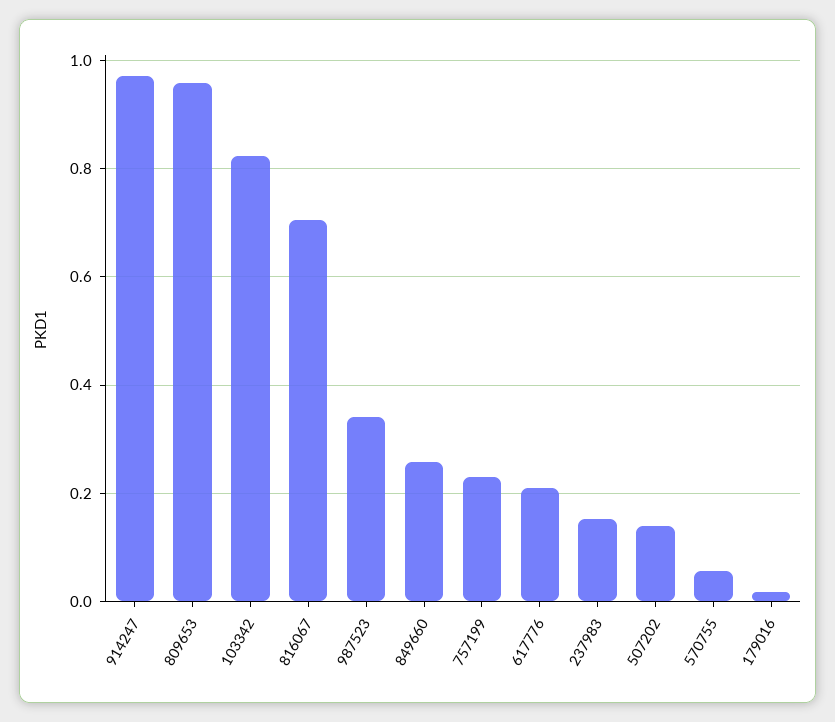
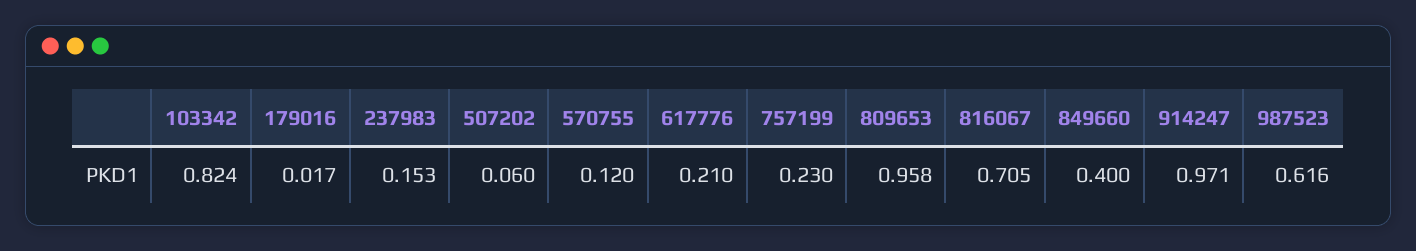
987523: 0.34 -> 0.616
849660: 0.26 -> 0.4
507202: 0.14 -> 0.06
570755: 0.06 -> 0.12

